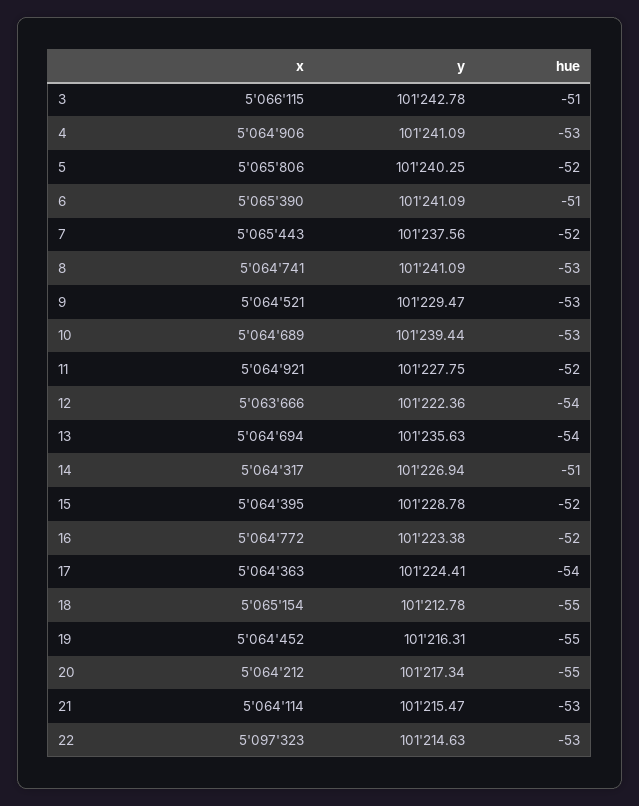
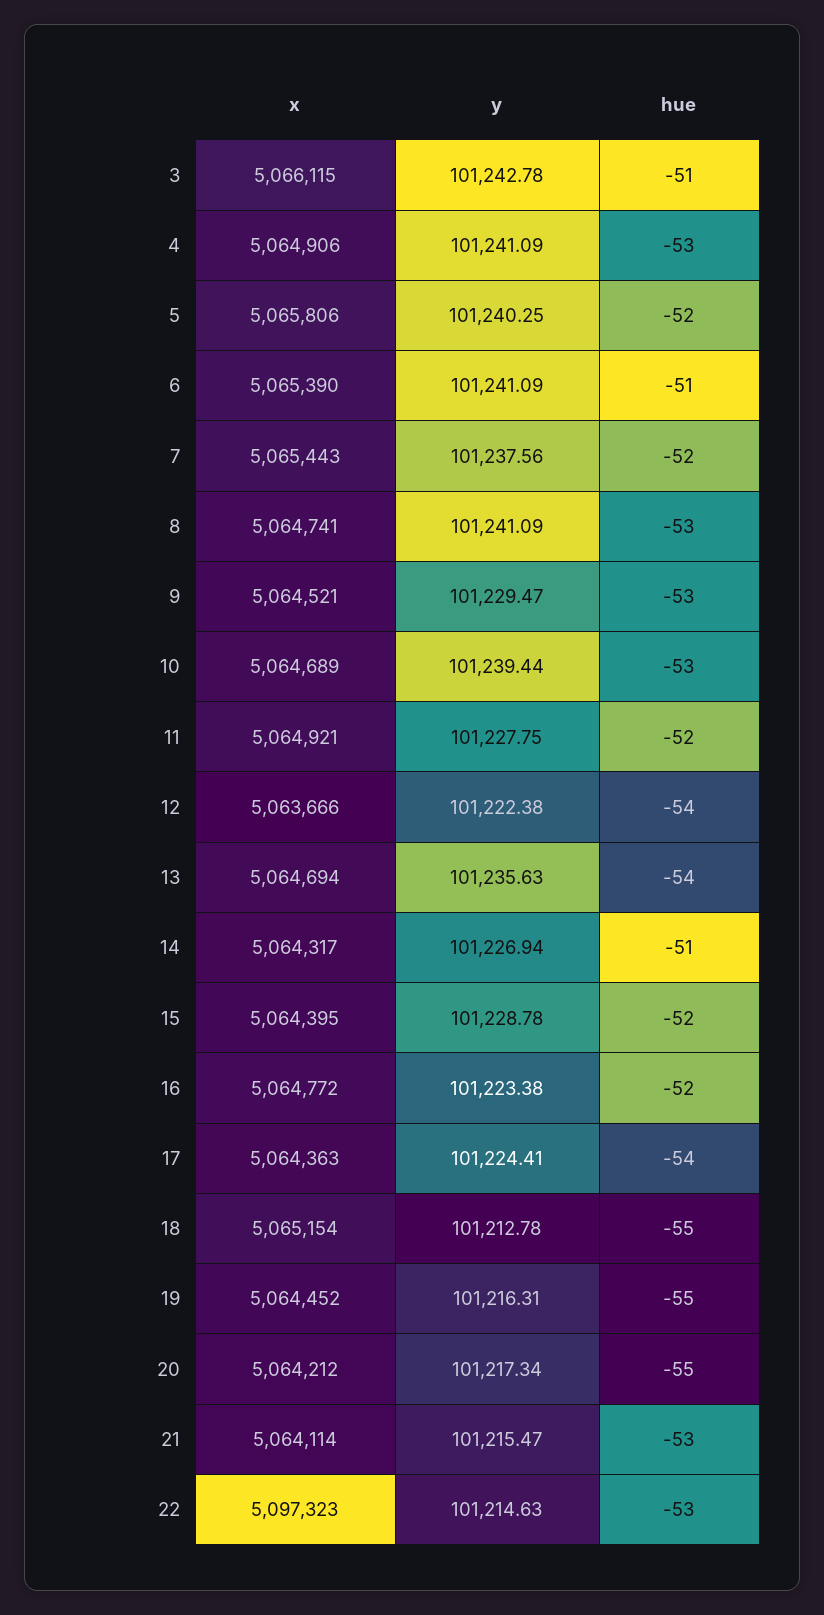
y, 12: 101222.36 -> 101222.38

